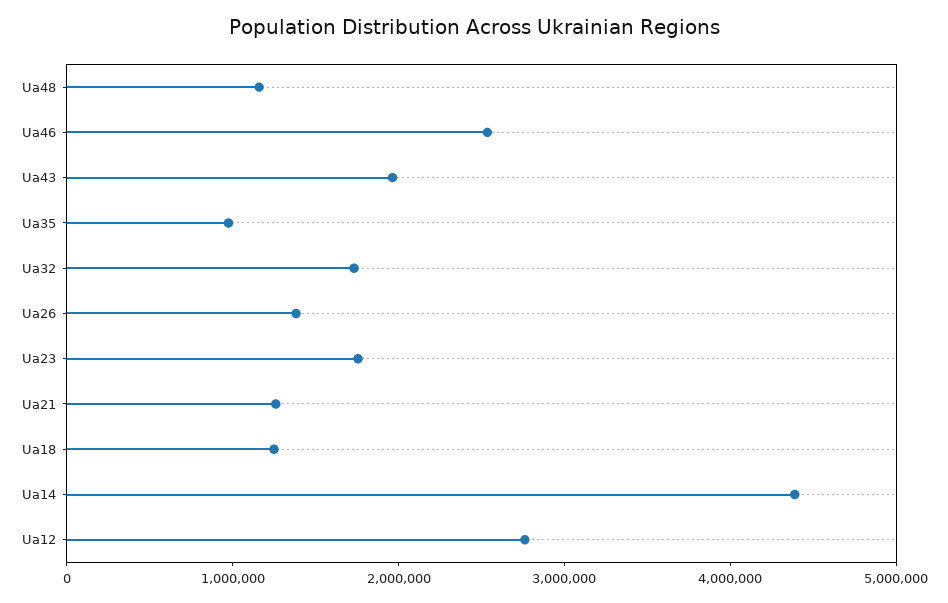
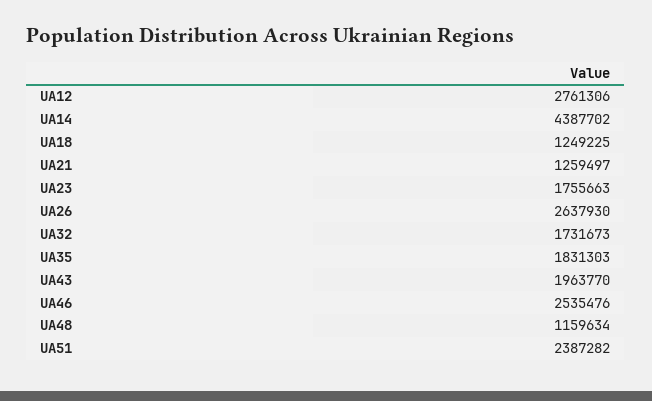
Ua35: 1000000 -> 1831303
Ua26: 1400000 -> 2637930
UA51: none -> 2387282

